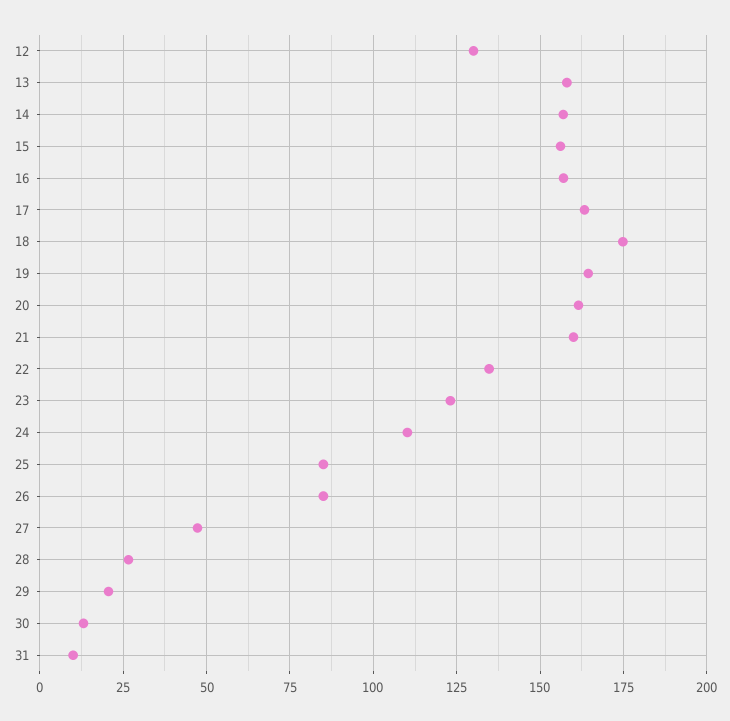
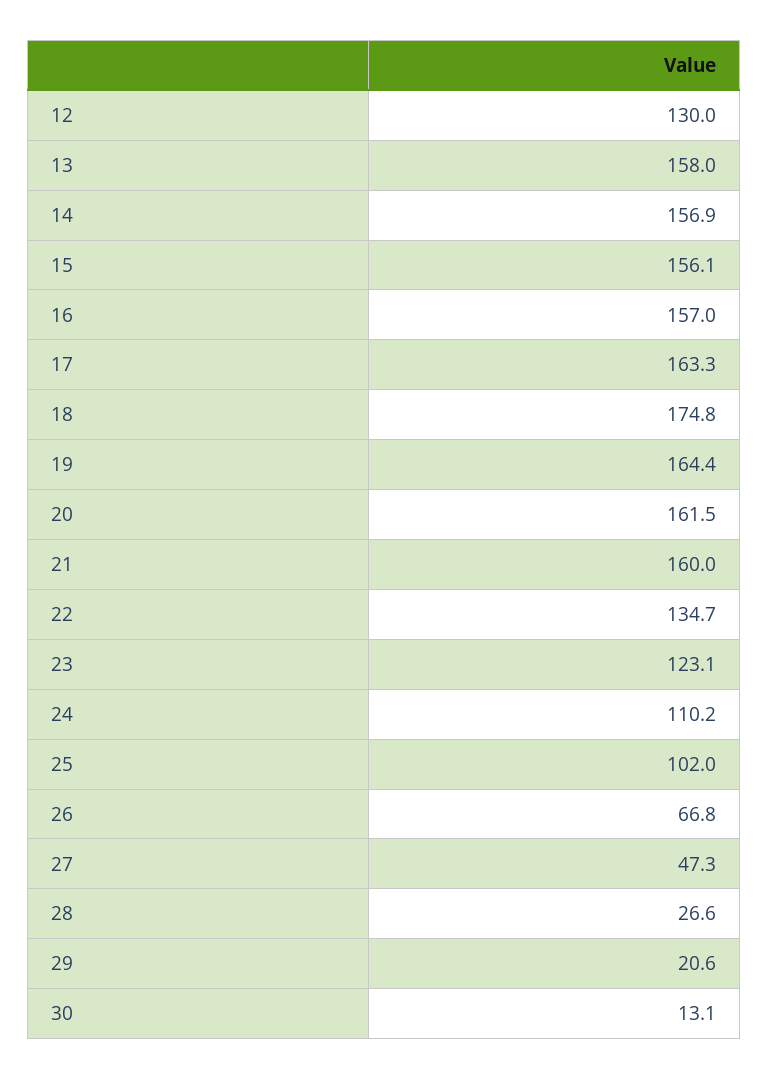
25: 85 -> 102
26: 85 -> 66.8
31: 10 -> none

